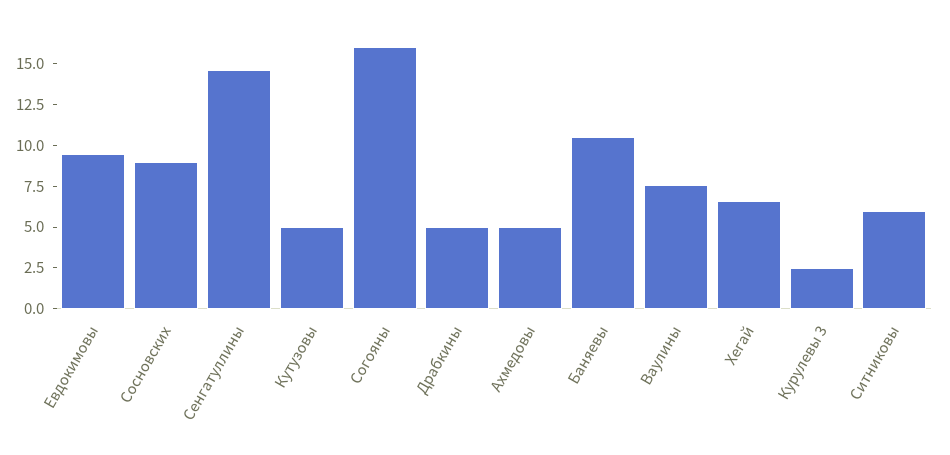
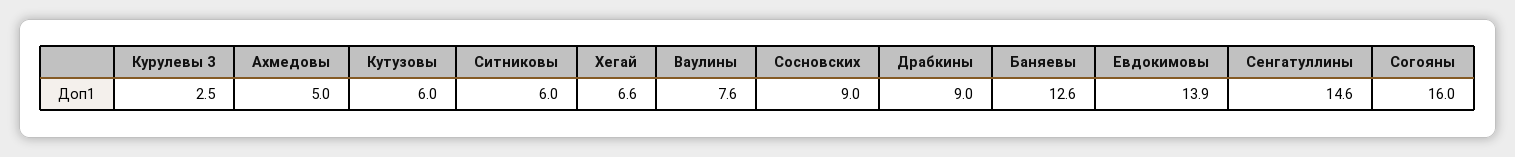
Евдокимовы: 9.5 -> 13.9
Кутузовы: 5 -> 6
Драбкины: 5 -> 9
Баняевы: 10.5 -> 12.6

